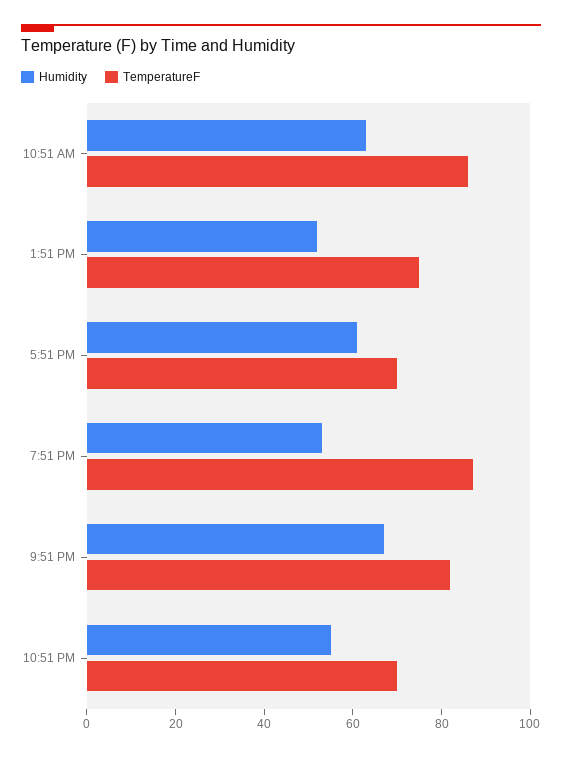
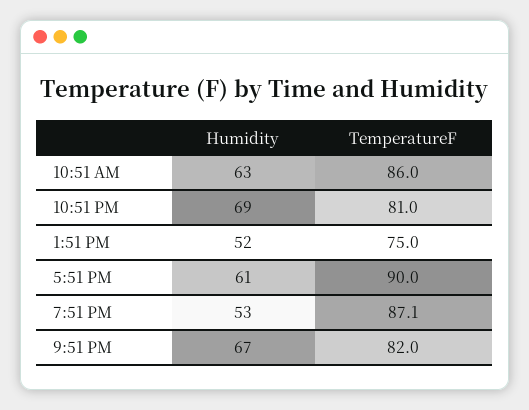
TemperatureF, 5:51 PM: 70 -> 90
Humidity, 10:51 PM: 55 -> 69
TemperatureF, 10:51 PM: 70 -> 81

